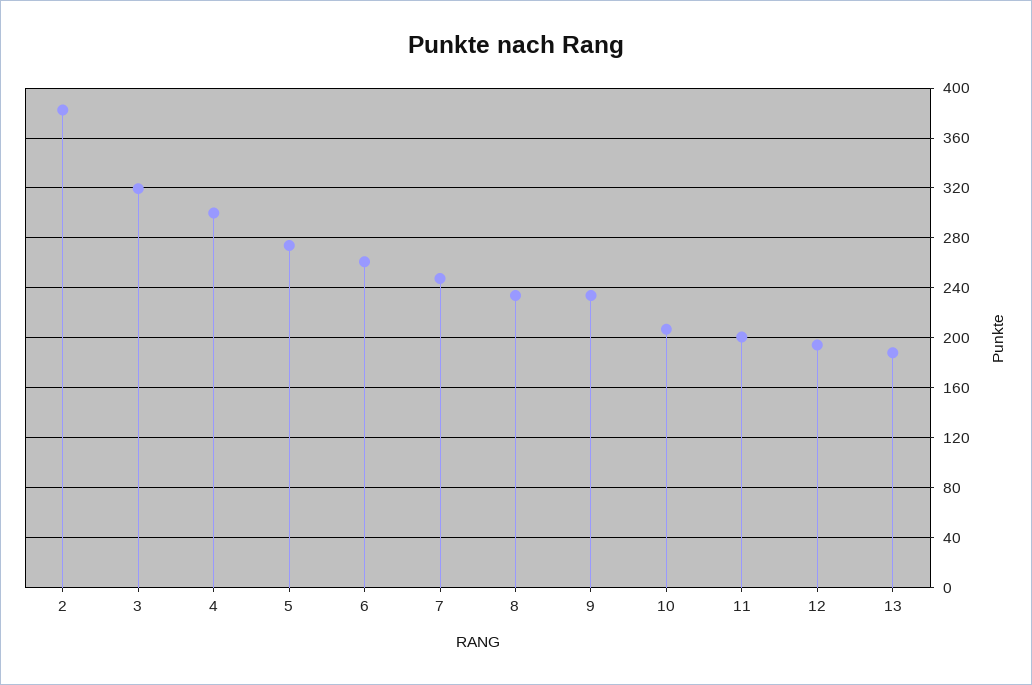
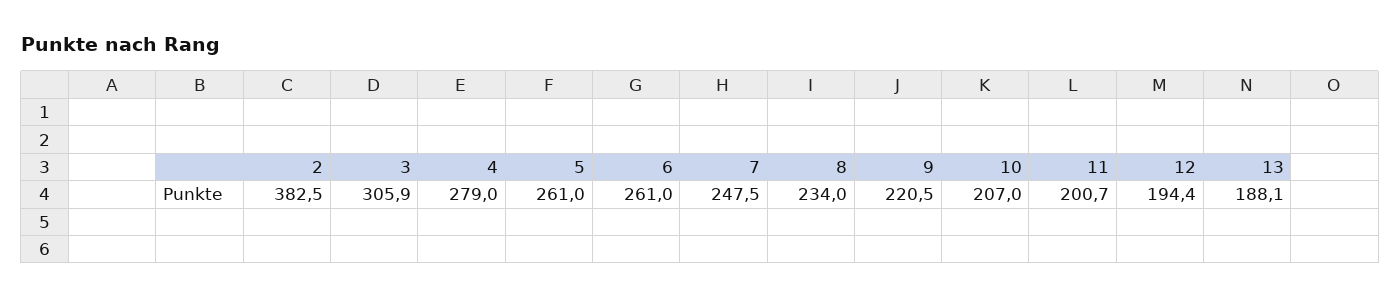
3: 320 -> 305.9
4: 300 -> 279
5: 275 -> 261
9: 235 -> 220.5

